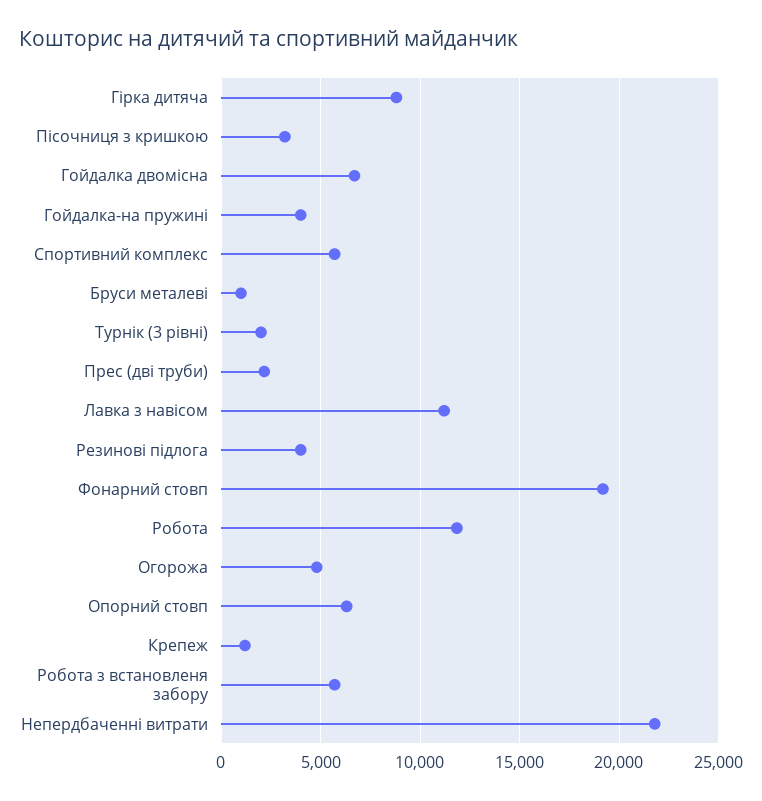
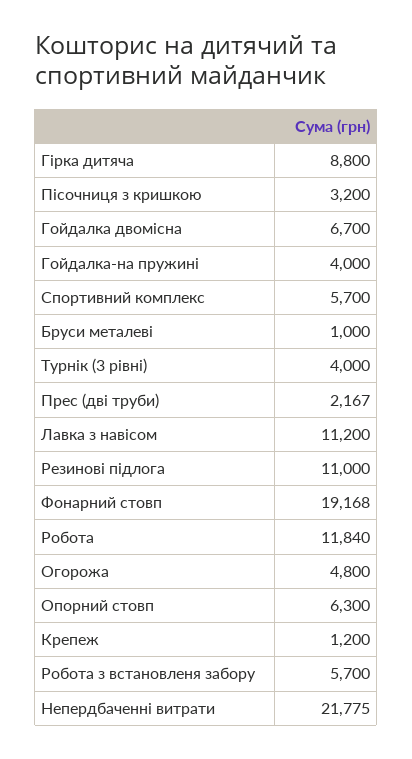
Турнік (3 рівні): 2000 -> 4000
Резинові підлога: 4000 -> 11000

